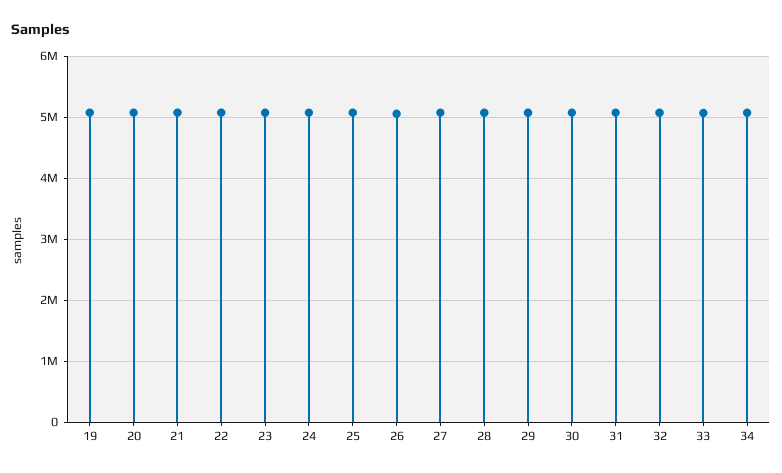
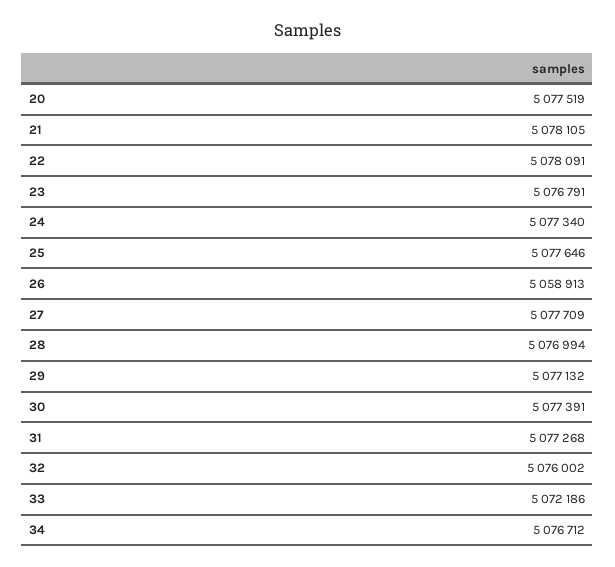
19: 5100000 -> none

